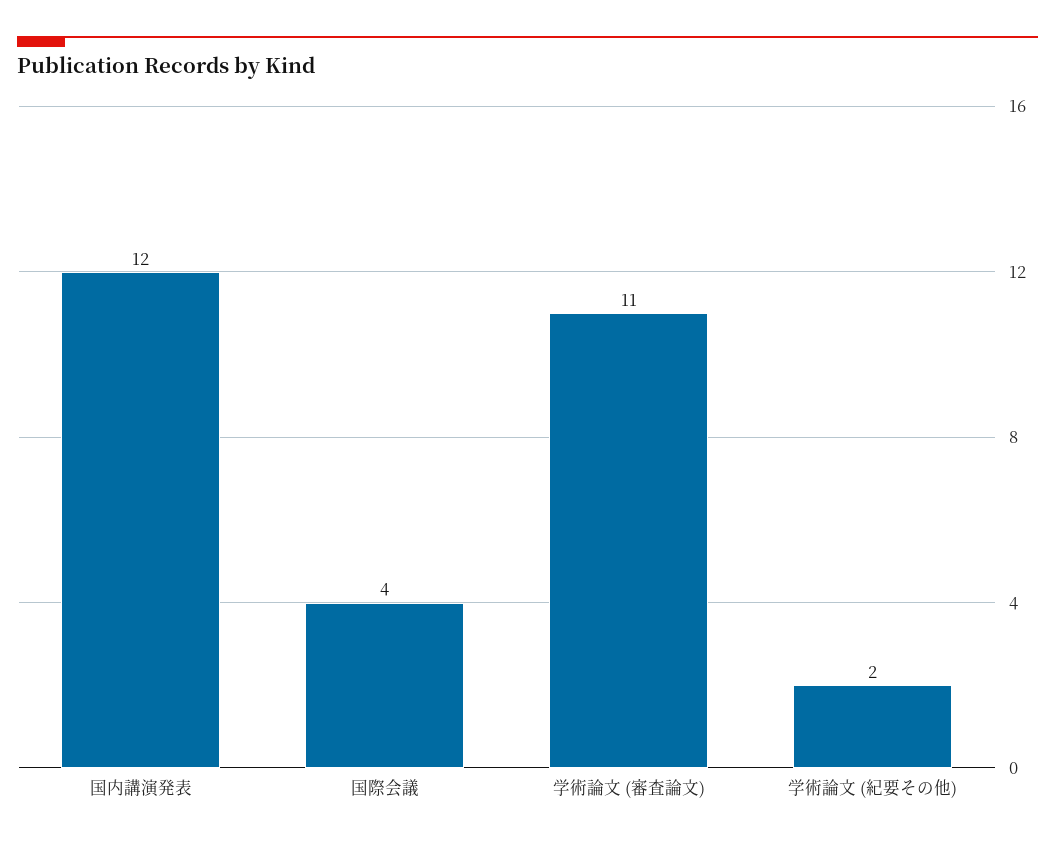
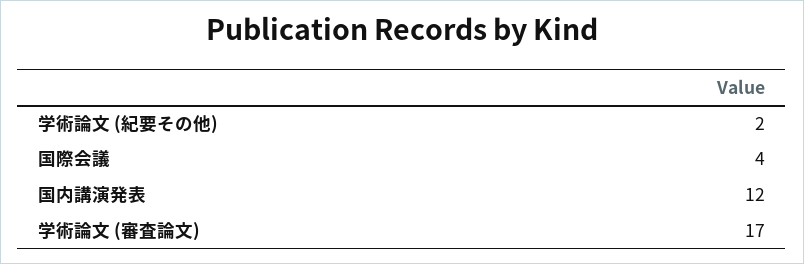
学術論文 (審査論文): 11 -> 17

